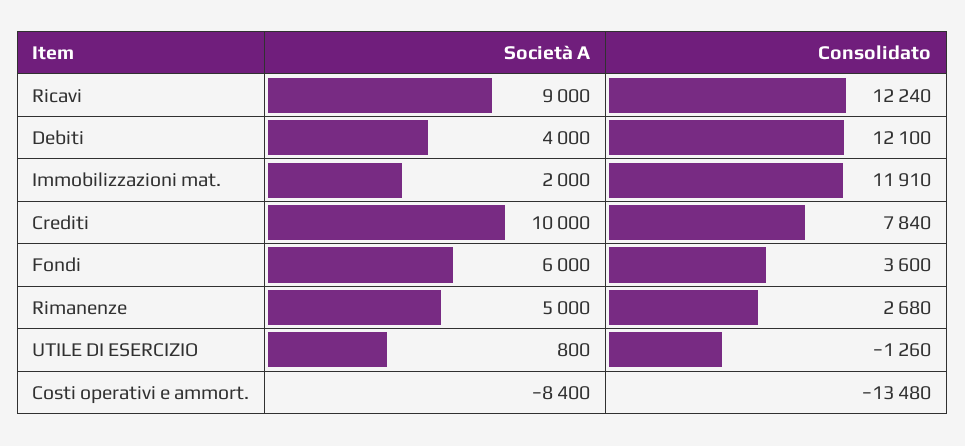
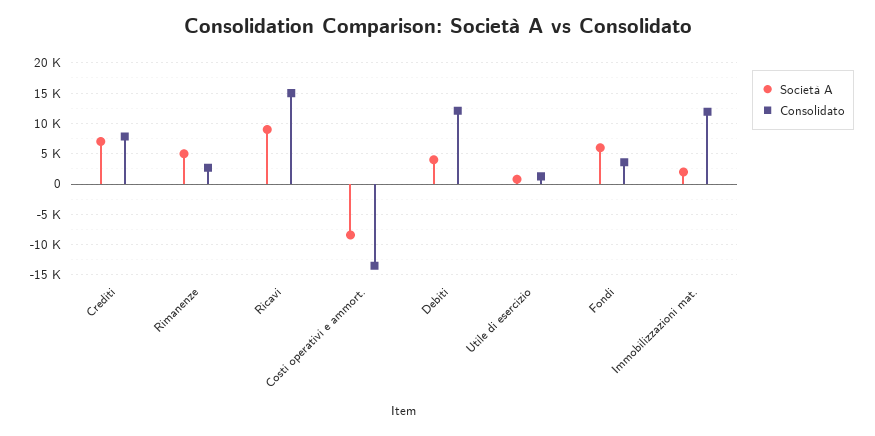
Consolidato, Ricavi: 12240 -> 15000
Società A, Crediti: 10000 -> 7000
Consolidato, UTILE DI ESERCIZIO: -1260 -> 1000

